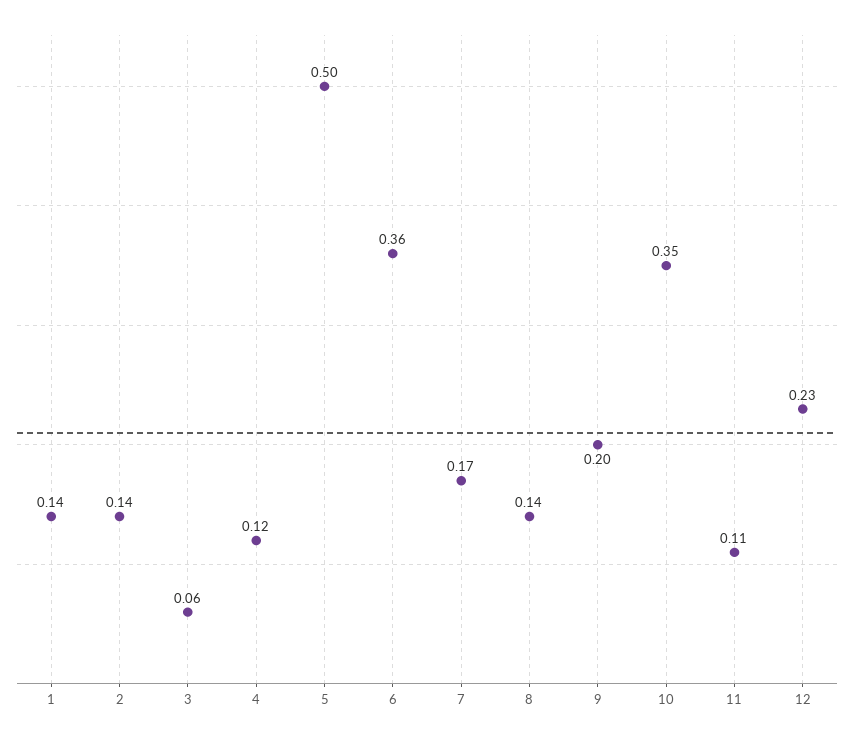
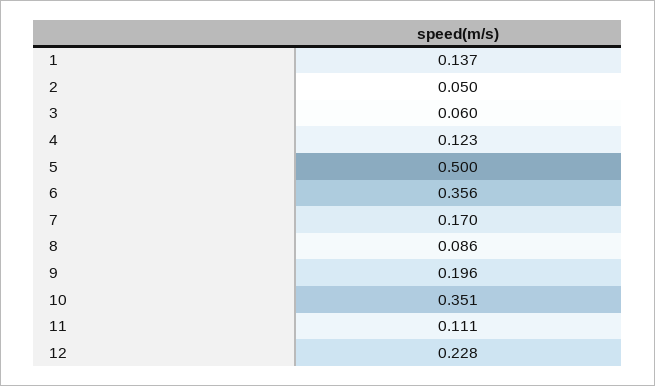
2: 0.14 -> 0.05
8: 0.14 -> 0.086

